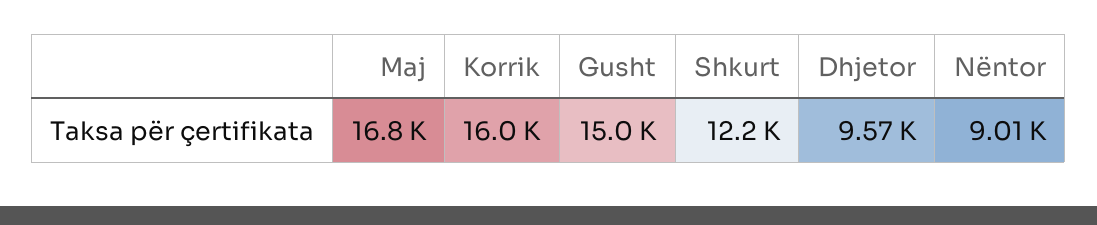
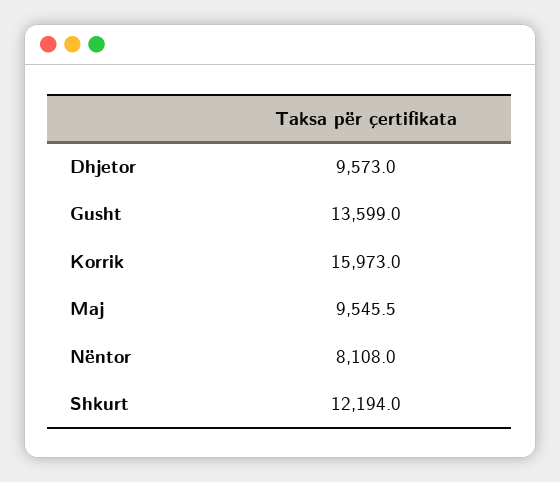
Maj: 16800 -> 9545.5
Gusht: 15000 -> 13599
Nëntor: 9010 -> 8108

